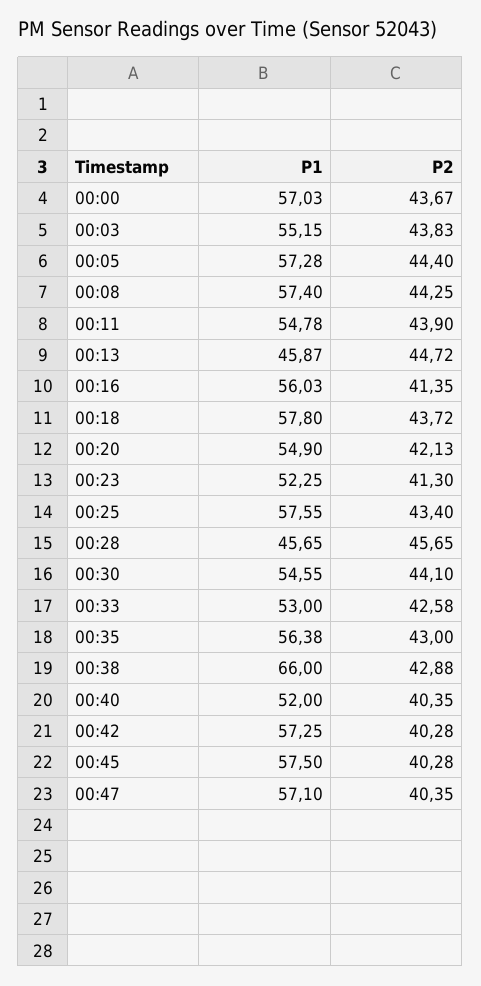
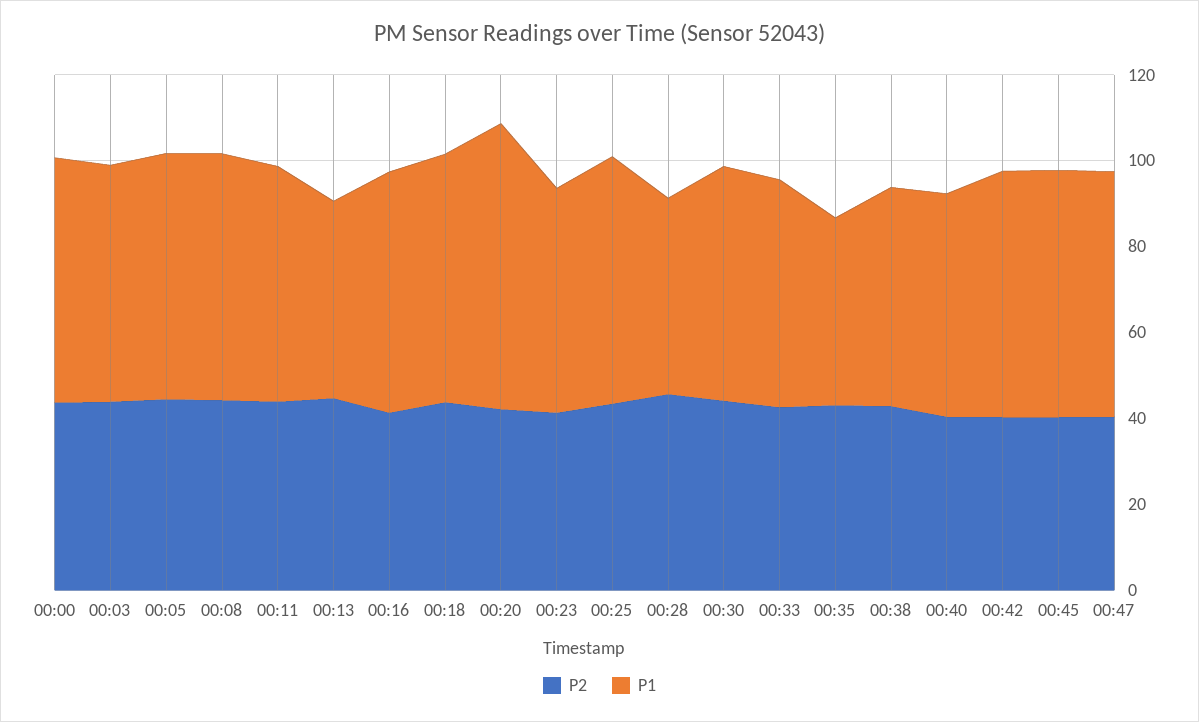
P1, 00:20: 54.9 -> 65
P1, 00:35: 56.38 -> 45
P1, 00:38: 66 -> 50

